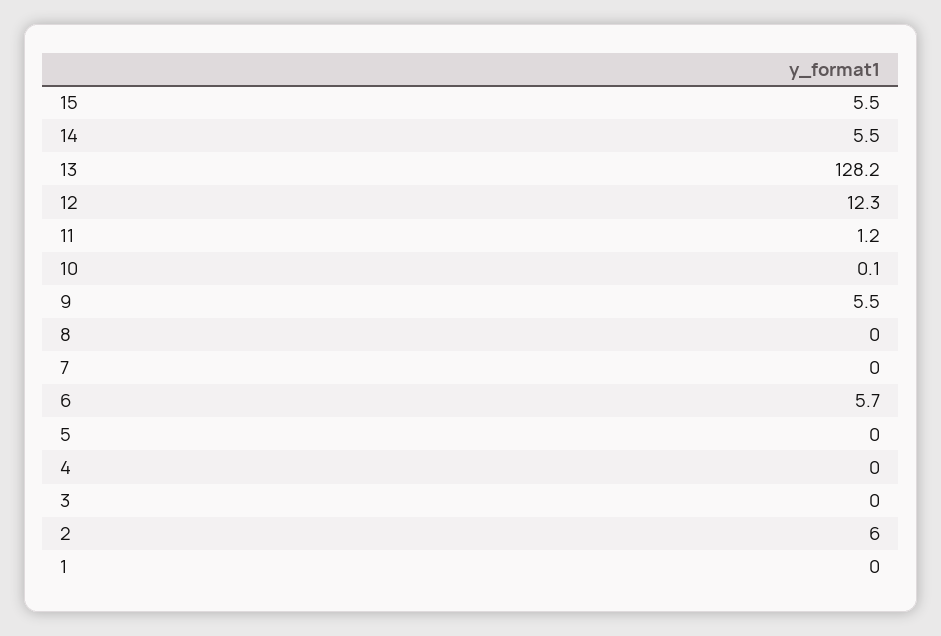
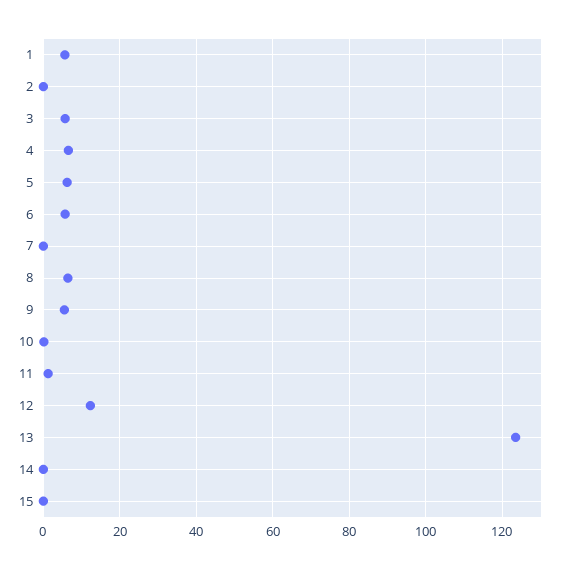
15: 5.5 -> 0
14: 5.5 -> 0
13: 128.2 -> 124
8: 0 -> 6
5: 0 -> 6
4: 0 -> 6
3: 0 -> 6
2: 6 -> 0
1: 0 -> 6

